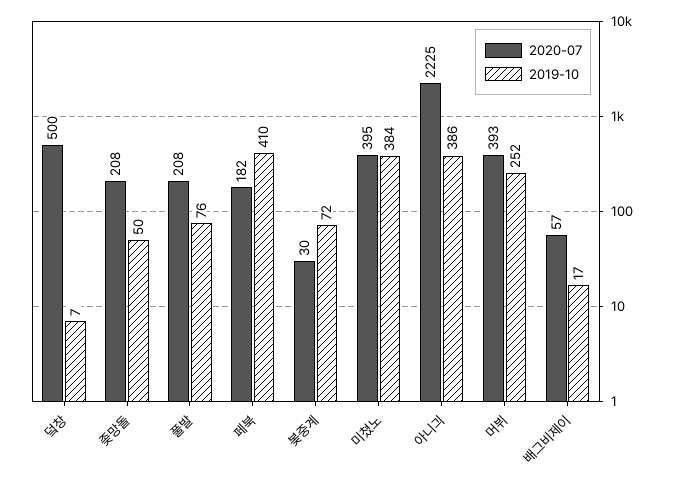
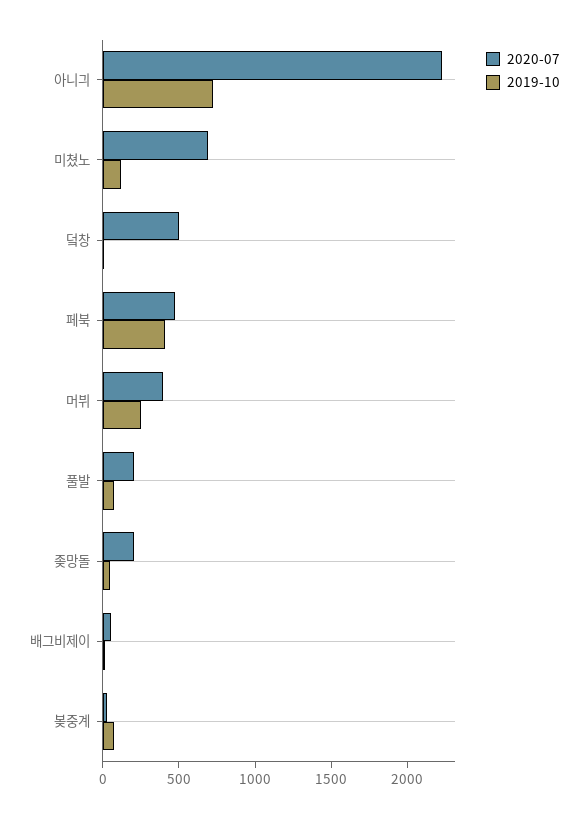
2020-07, 페북: 182 -> 500
2020-07, 미쳤노: 395 -> 700
2019-10, 미쳤노: 384 -> 100
2019-10, 아니긔: 386 -> 700

